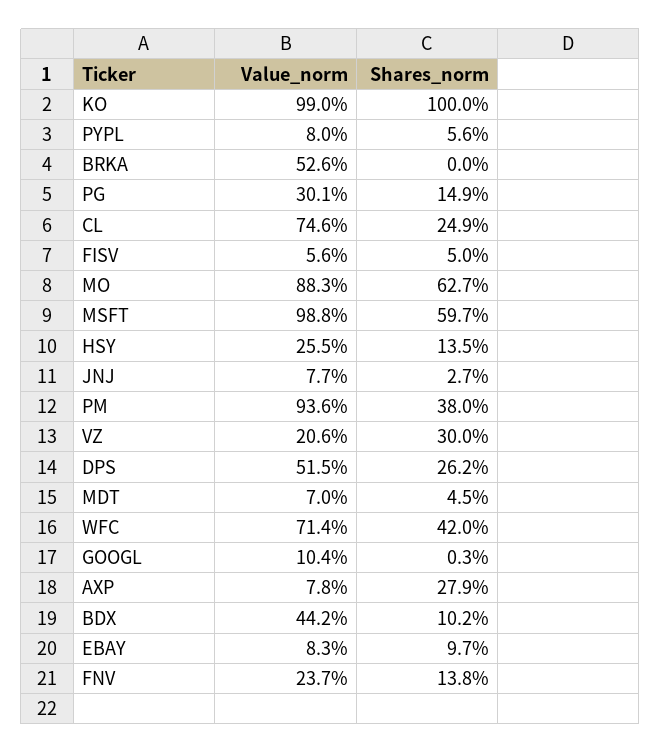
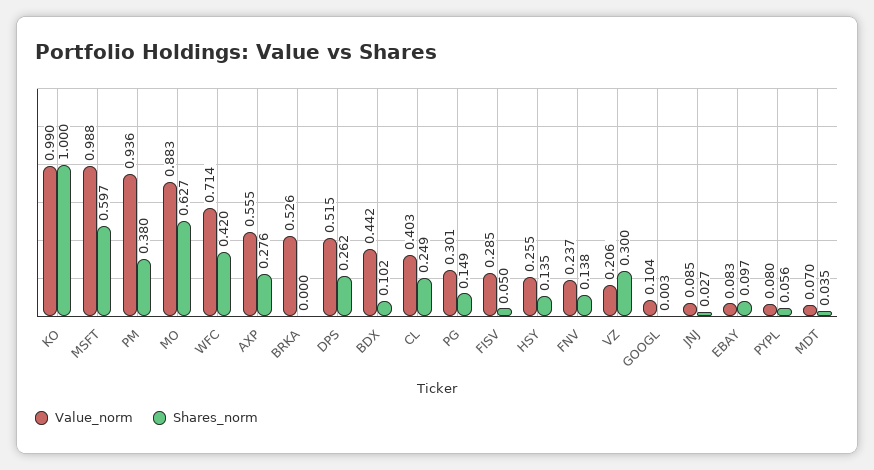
Value_norm, CL: 0.746 -> 0.403
Value_norm, FISV: 0.056 -> 0.285
Value_norm, JNJ: 0.077 -> 0.085
Shares_norm, MDT: 0.045 -> 0.035
Value_norm, AXP: 0.078 -> 0.555
Shares_norm, AXP: 0.279 -> 0.276

